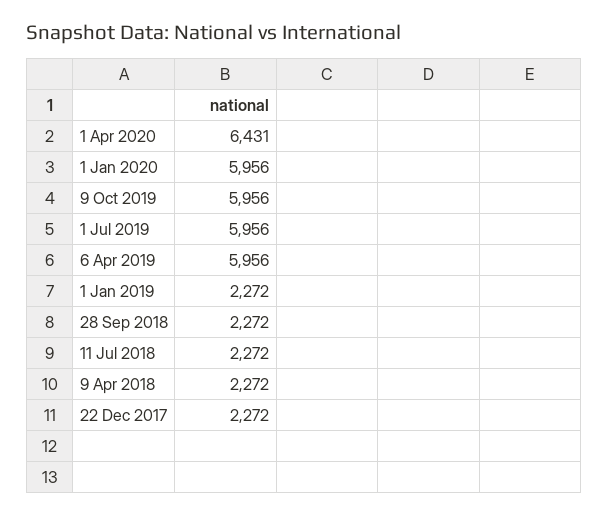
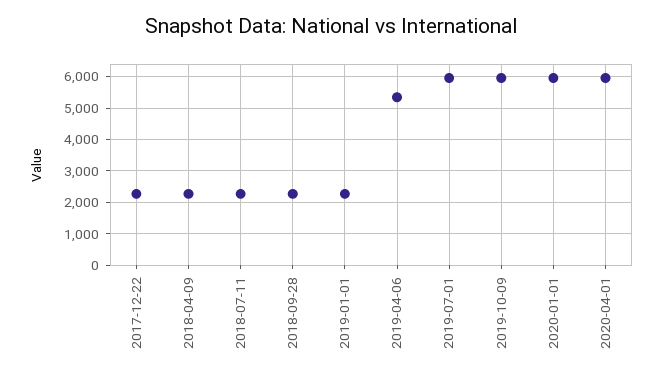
1 Apr 2020: 6431 -> 6000
6 Apr 2019: 5956 -> 5400

